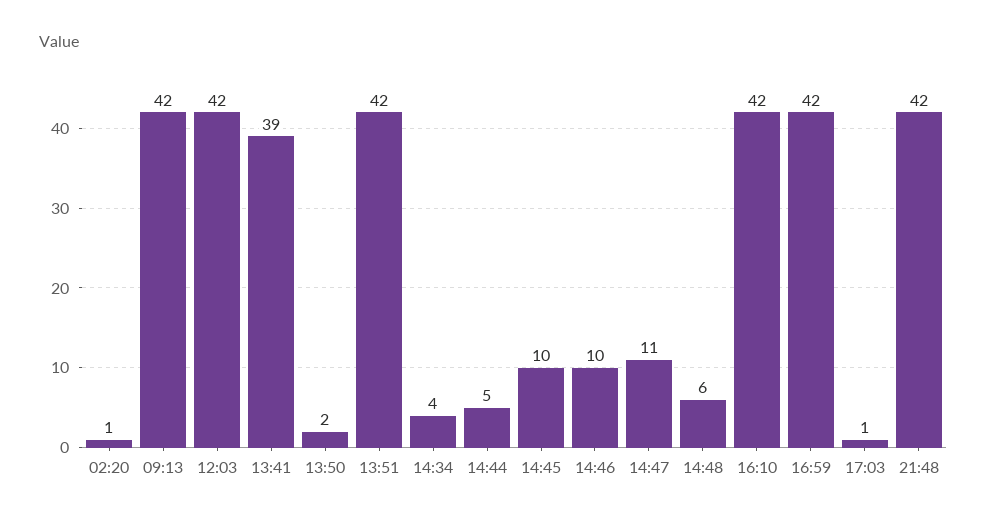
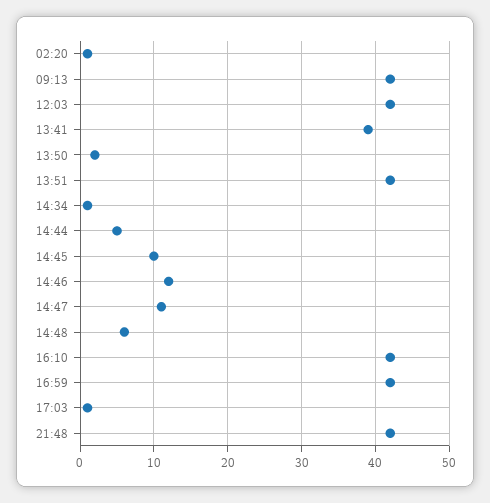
14:34: 4 -> 1
14:46: 10 -> 12

